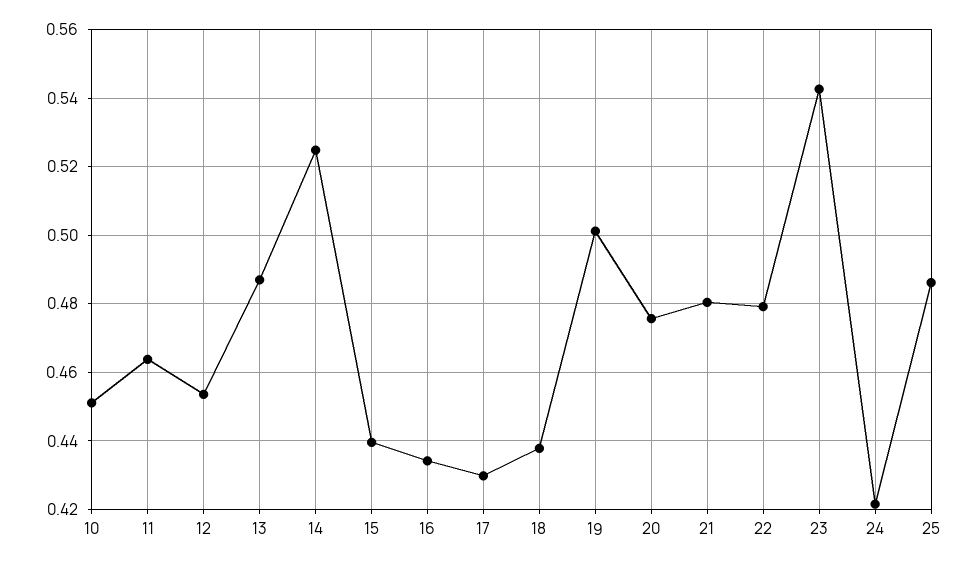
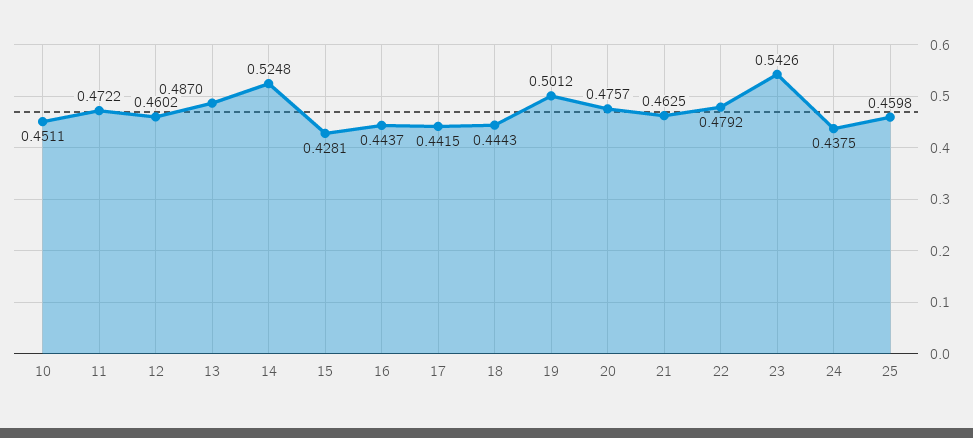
11: 0.464 -> 0.4722
12: 0.454 -> 0.4602
15: 0.44 -> 0.4281
16: 0.434 -> 0.4437
17: 0.43 -> 0.4415
18: 0.438 -> 0.4443
21: 0.48 -> 0.4625
24: 0.422 -> 0.4375
25: 0.486 -> 0.4598

